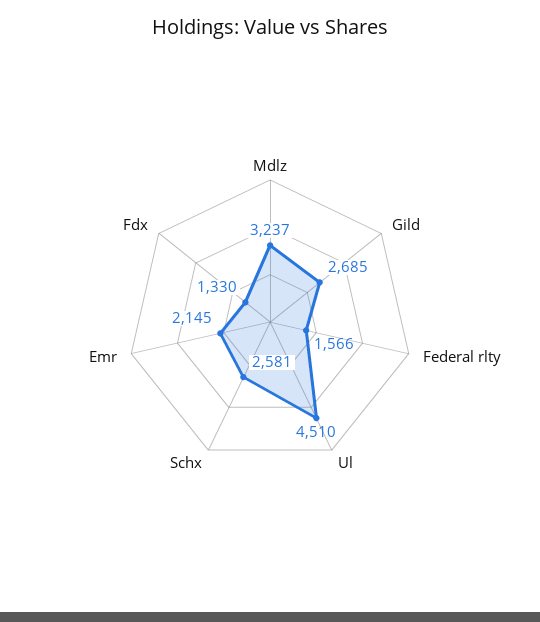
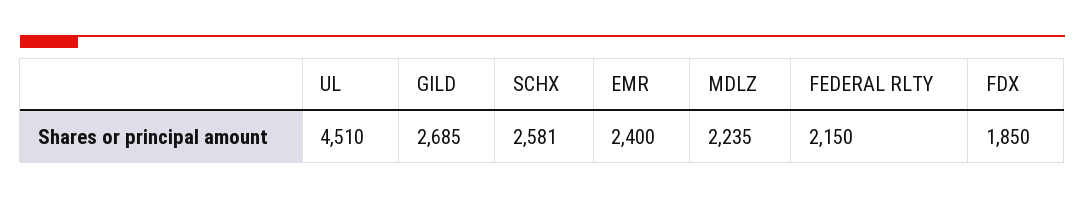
Mdlz: 3237 -> 2235
Federal rlty: 1566 -> 2150
Emr: 2145 -> 2400
Fdx: 1330 -> 1850

